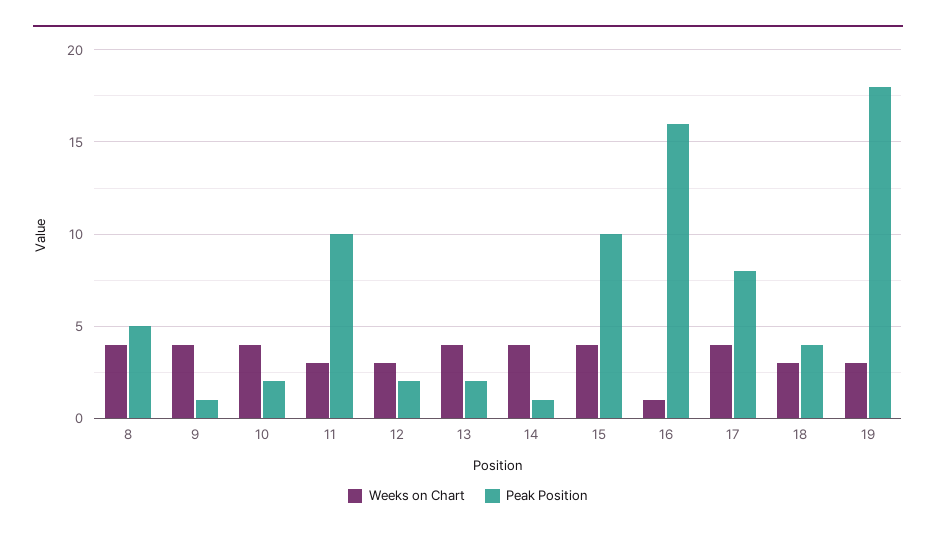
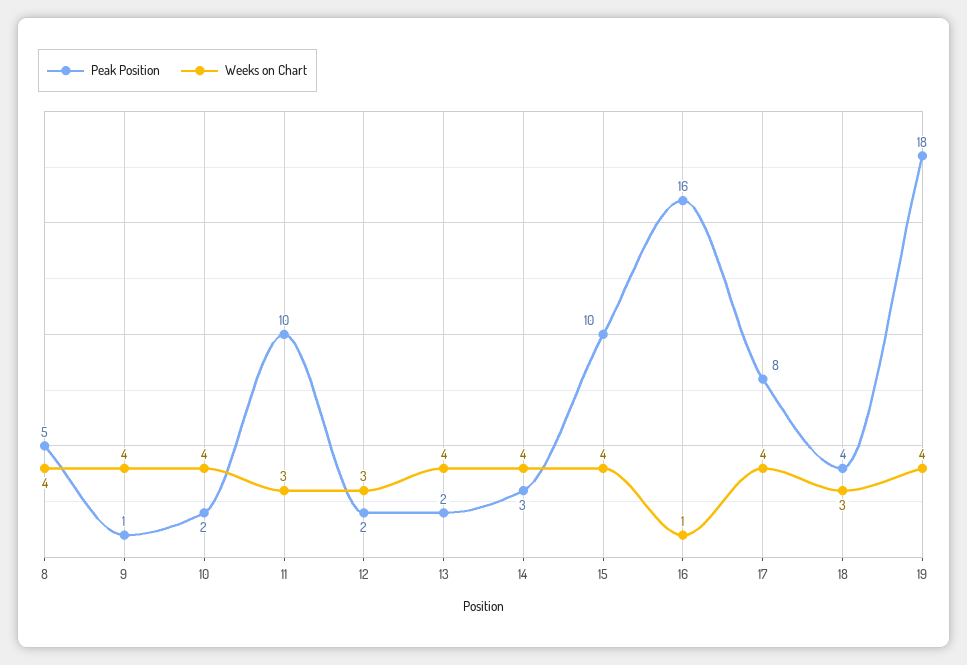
Peak Position, 14: 1 -> 3
Weeks on Chart, 19: 3 -> 4

